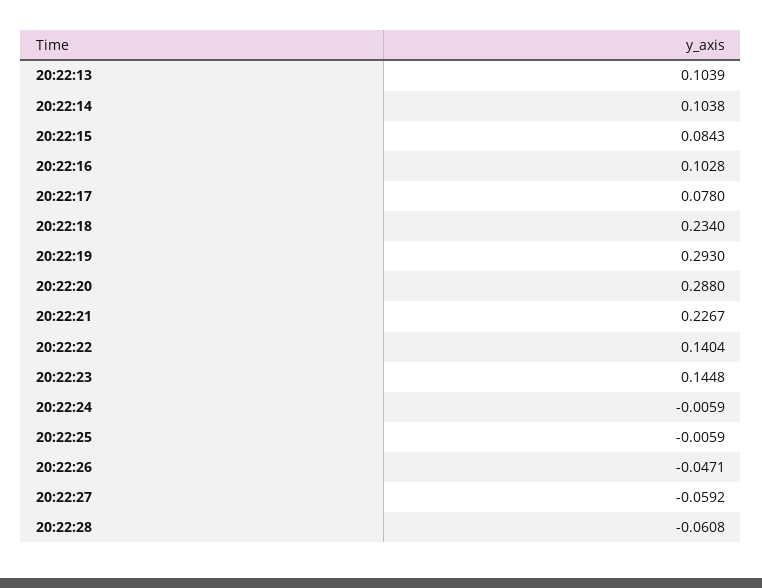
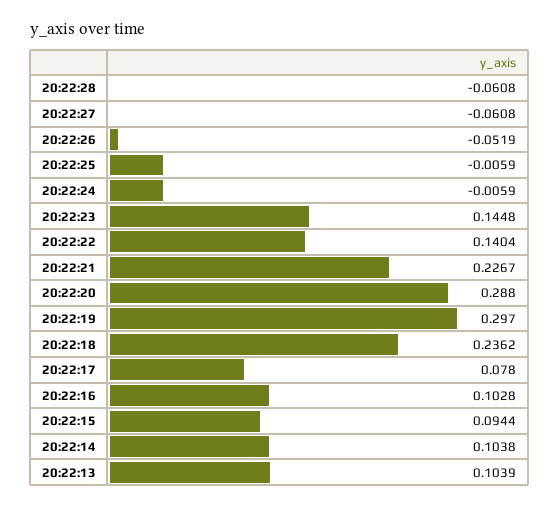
20:22:15: 0.0843 -> 0.0944
20:22:18: 0.234 -> 0.2362
20:22:19: 0.293 -> 0.297
20:22:26: -0.0471 -> -0.0519
20:22:27: -0.0592 -> -0.0608

